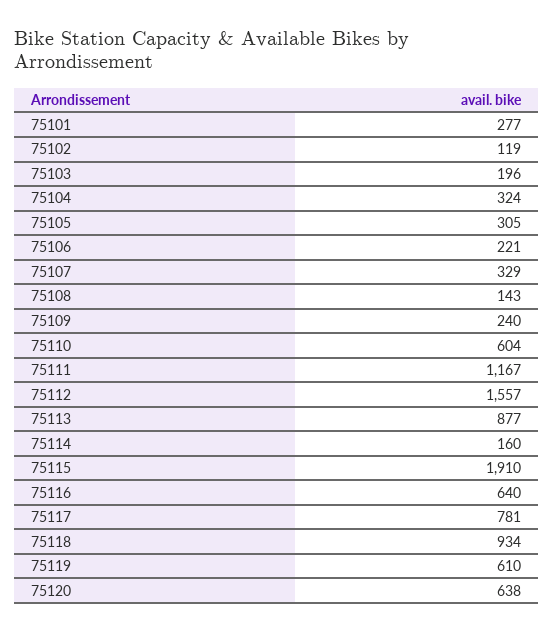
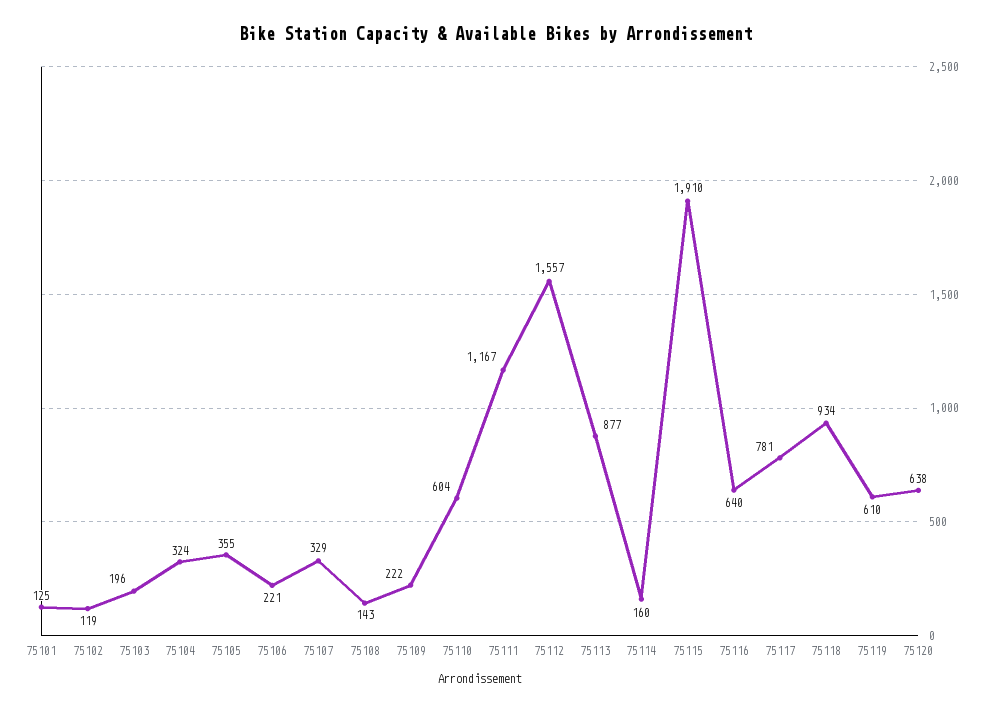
75101: 277 -> 125
75105: 305 -> 355
75109: 240 -> 222

